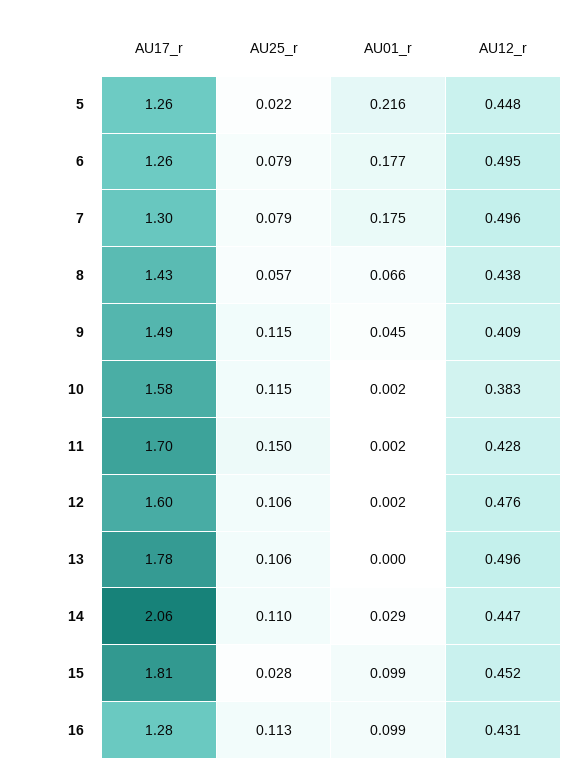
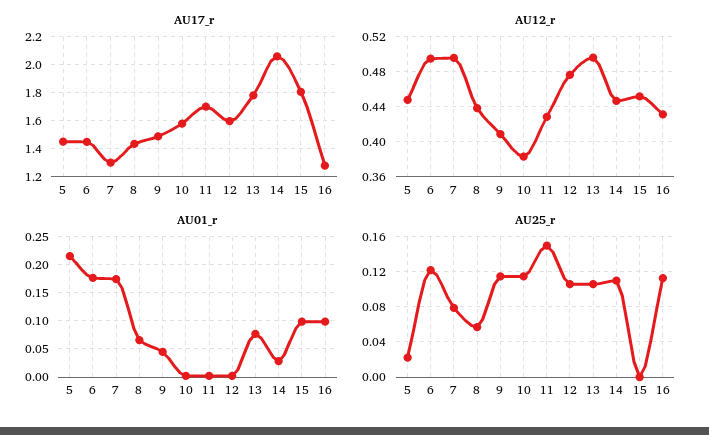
AU17_r, 5: 1.26 -> 1.45
AU17_r, 6: 1.26 -> 1.45
AU25_r, 6: 0.079 -> 0.12
AU01_r, 13: 0 -> 0.075
AU25_r, 15: 0.028 -> 0

